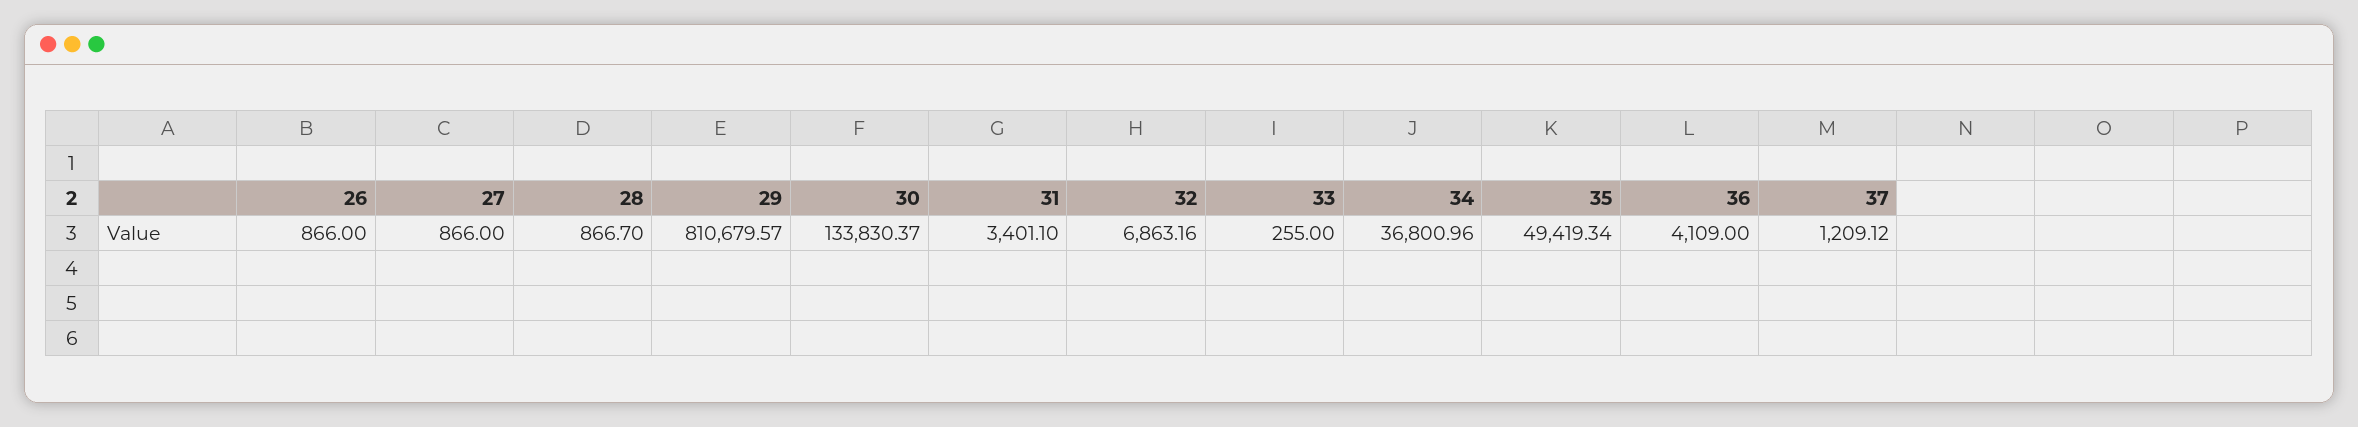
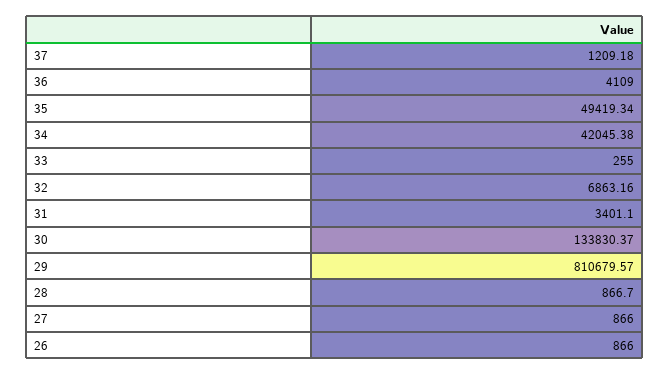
34: 36800.96 -> 42045.38
37: 1209.12 -> 1209.18

